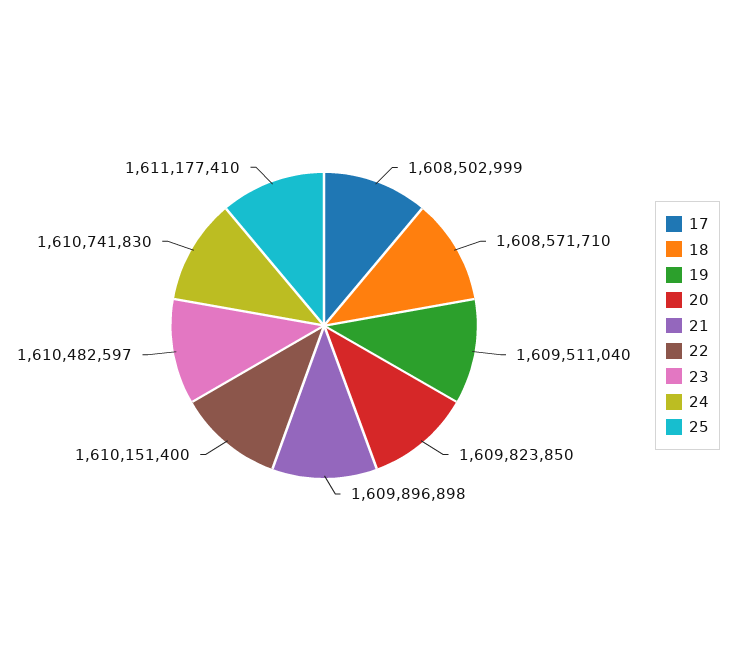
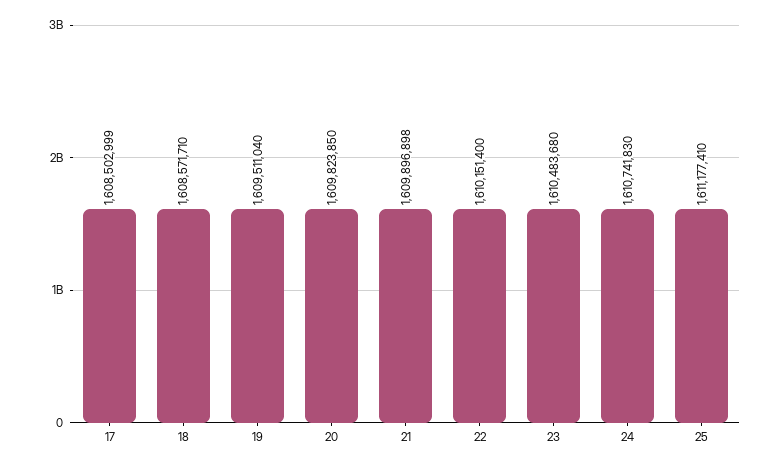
23: 1610482597 -> 1610483680

